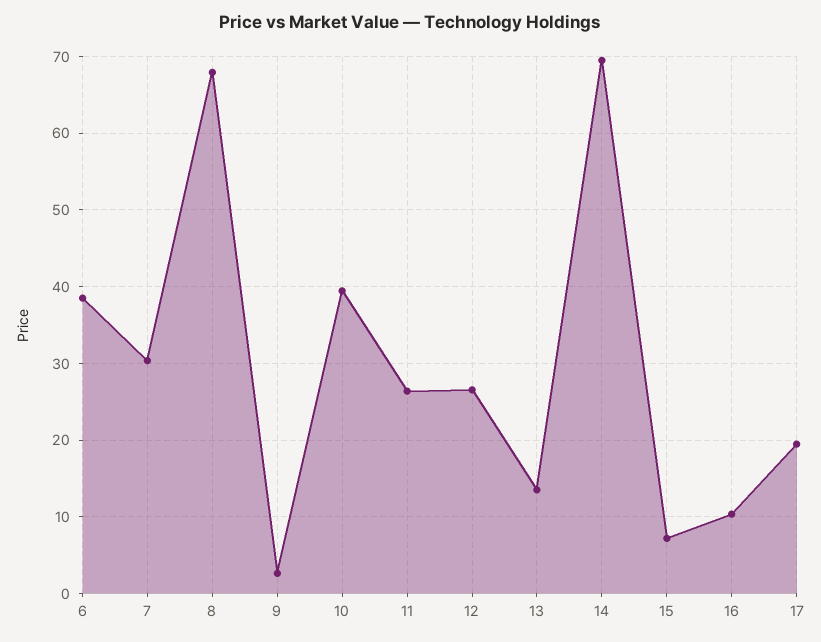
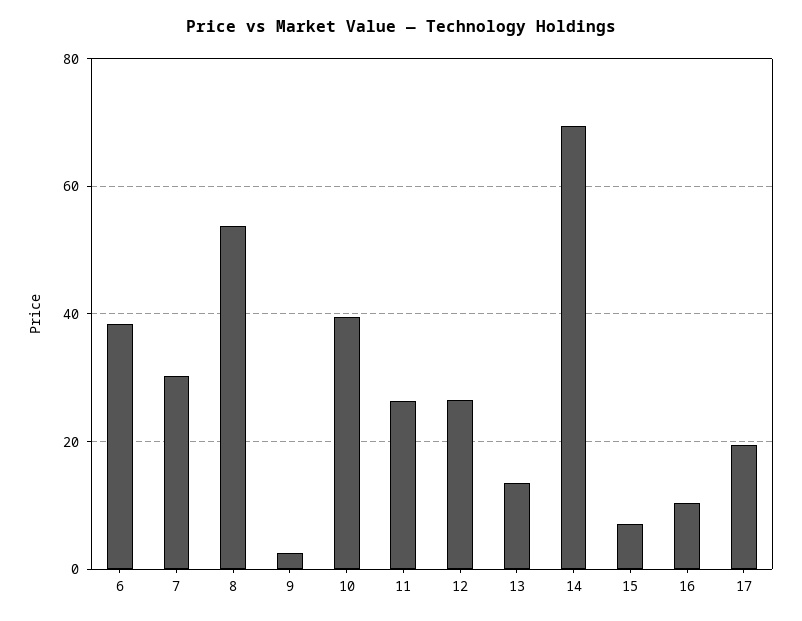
8: 68 -> 54

